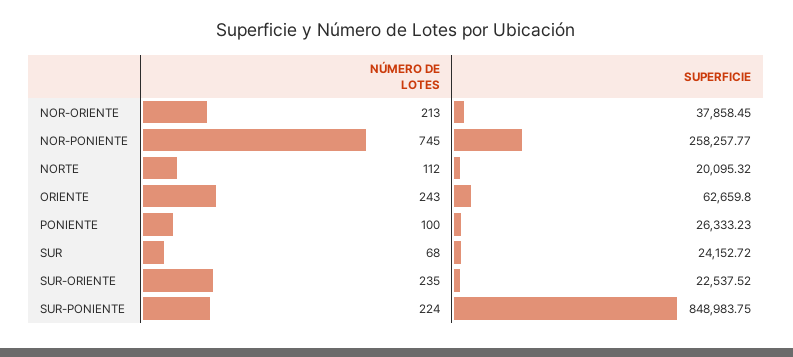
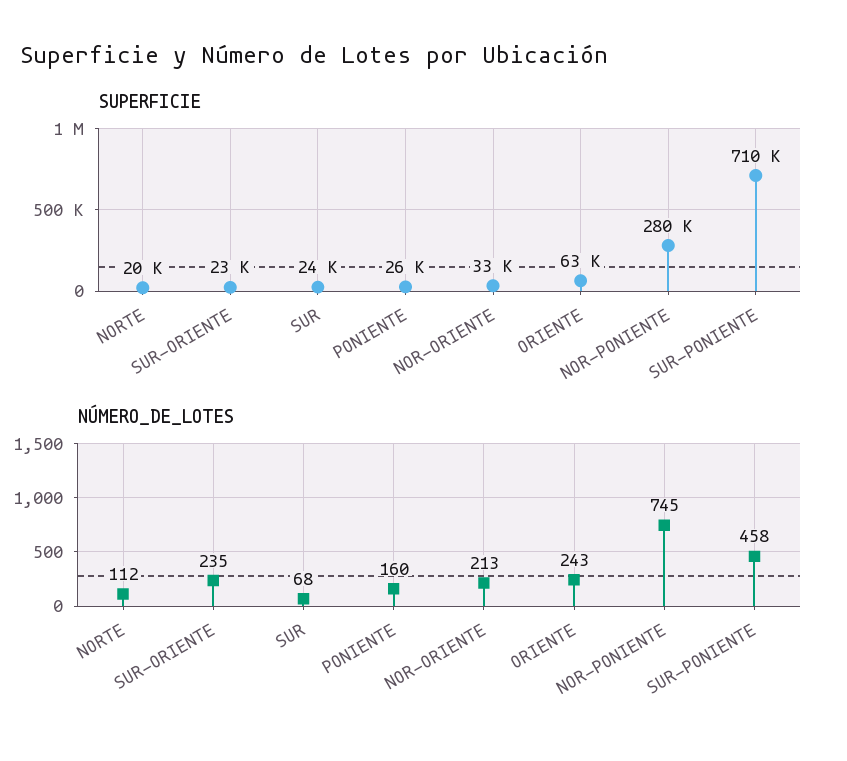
SUPERFICIE, NOR-ORIENTE: 37858.45 -> 33000
SUPERFICIE, NOR-PONIENTE: 258257.77 -> 280000
NÚMERO DE LOTES, PONIENTE: 100 -> 160
NÚMERO DE LOTES, SUR-PONIENTE: 224 -> 458
SUPERFICIE, SUR-PONIENTE: 848983.75 -> 710000

